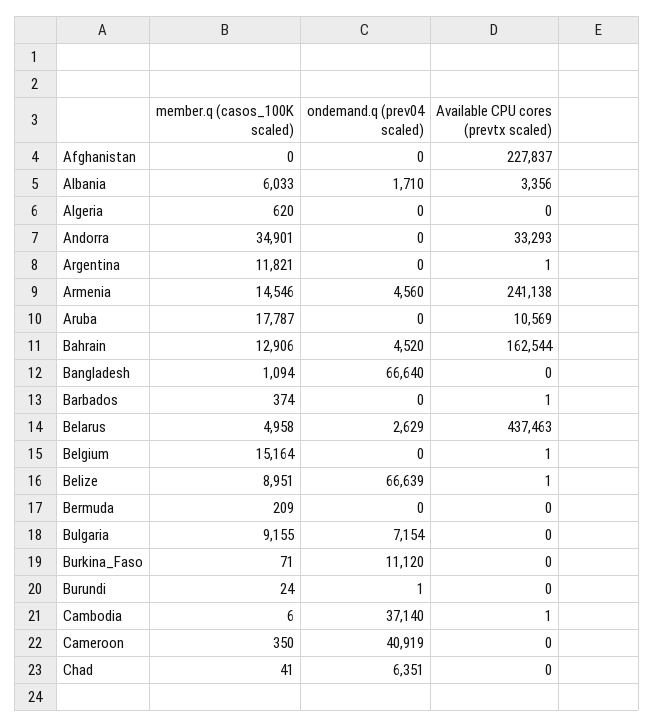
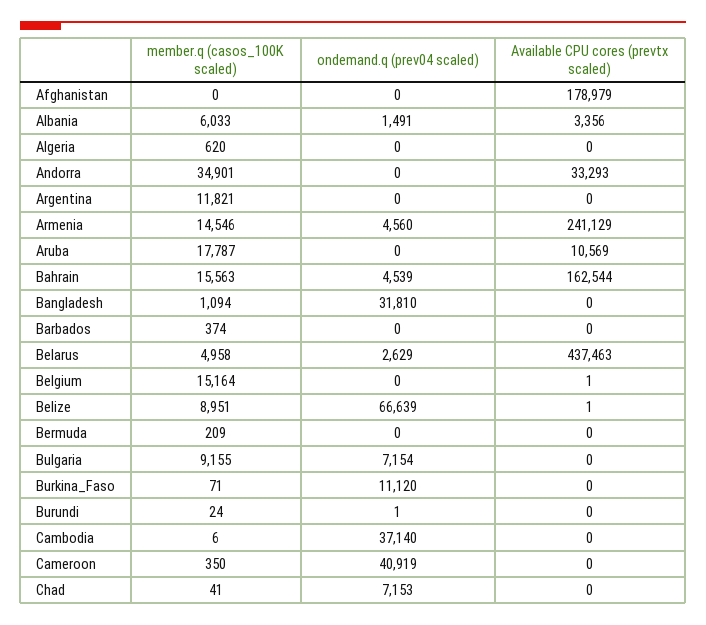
Available CPU cores (prevtx scaled), Afghanistan: 227837 -> 178979
ondemand.q (prev04 scaled), Albania: 1710 -> 1491
Available CPU cores (prevtx scaled), Argentina: 1 -> 0
Available CPU cores (prevtx scaled), Armenia: 241138 -> 241129
member.q (casos_100K scaled), Bahrain: 12906 -> 15563
ondemand.q (prev04 scaled), Bahrain: 4520 -> 4539
ondemand.q (prev04 scaled), Bangladesh: 66640 -> 31810
Available CPU cores (prevtx scaled), Barbados: 1 -> 0
Available CPU cores (prevtx scaled), Cambodia: 1 -> 0
ondemand.q (prev04 scaled), Chad: 6351 -> 7153

